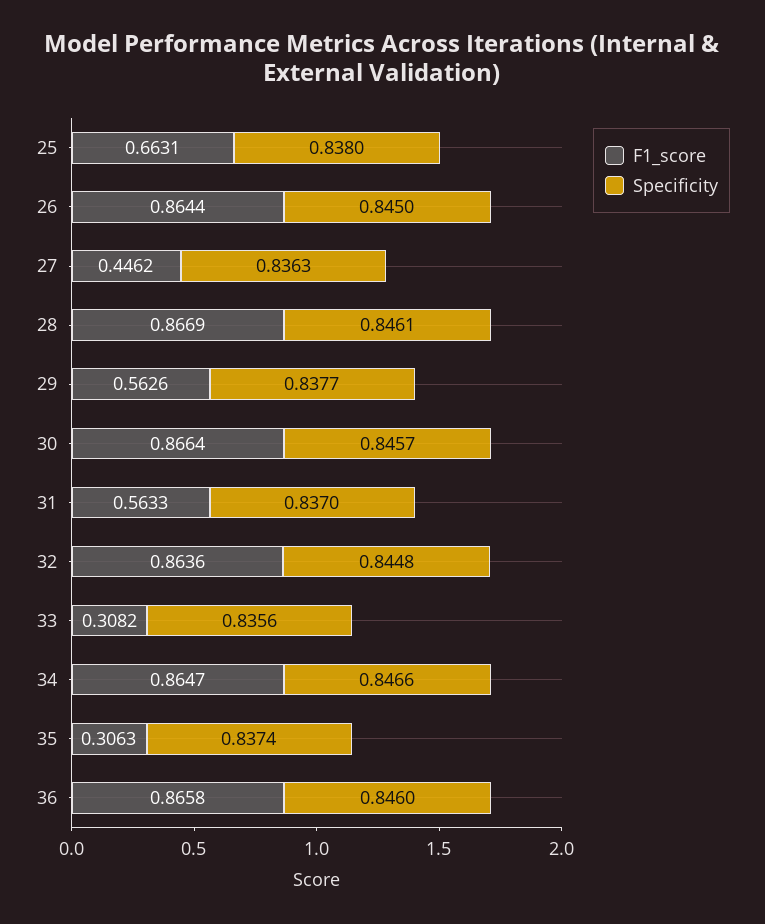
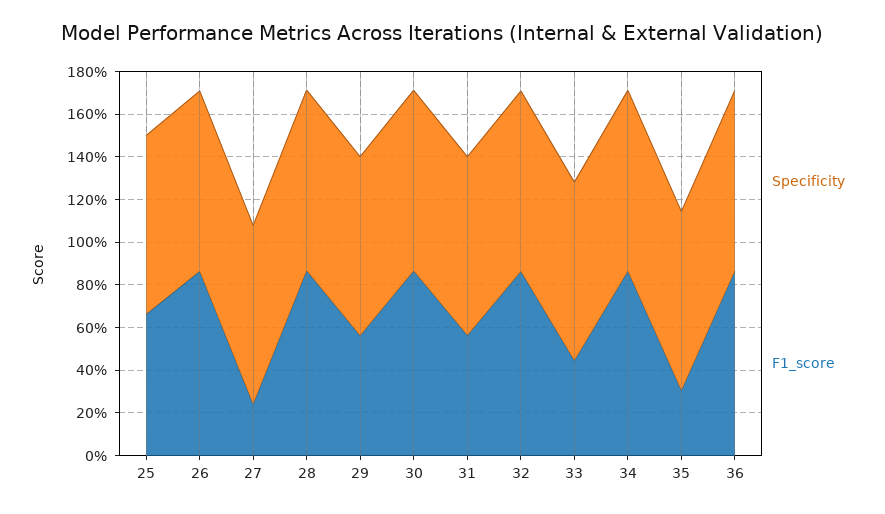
F1_score, 27: 0.4462 -> 0.25
F1_score, 33: 0.3082 -> 0.45

